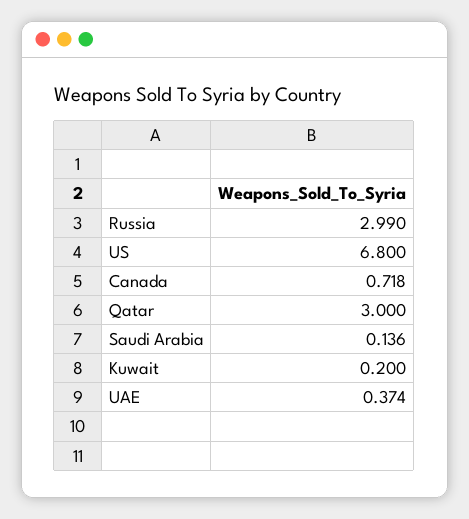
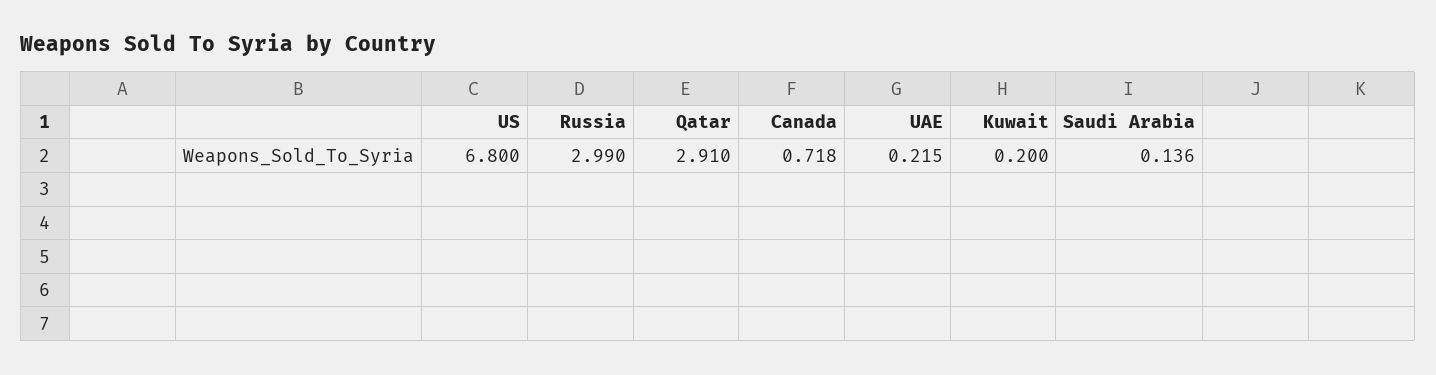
Qatar: 3 -> 2.91
UAE: 0.374 -> 0.215

